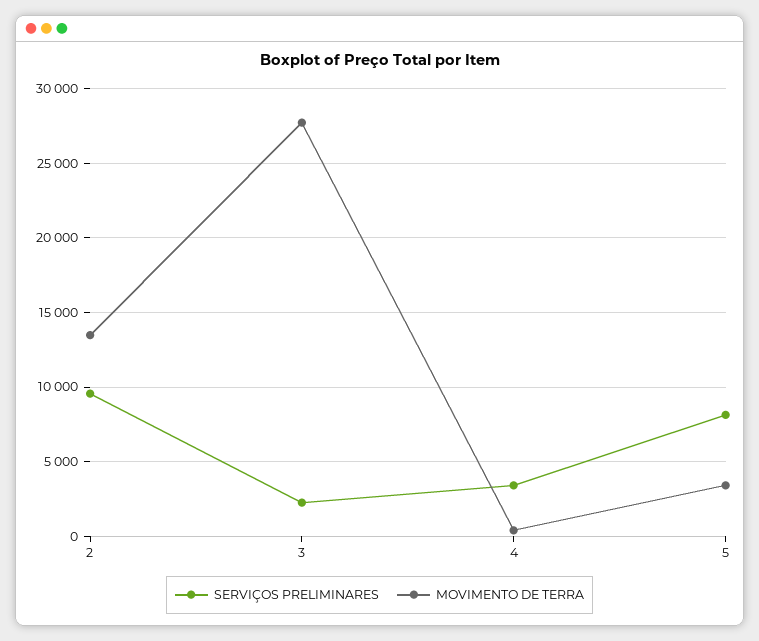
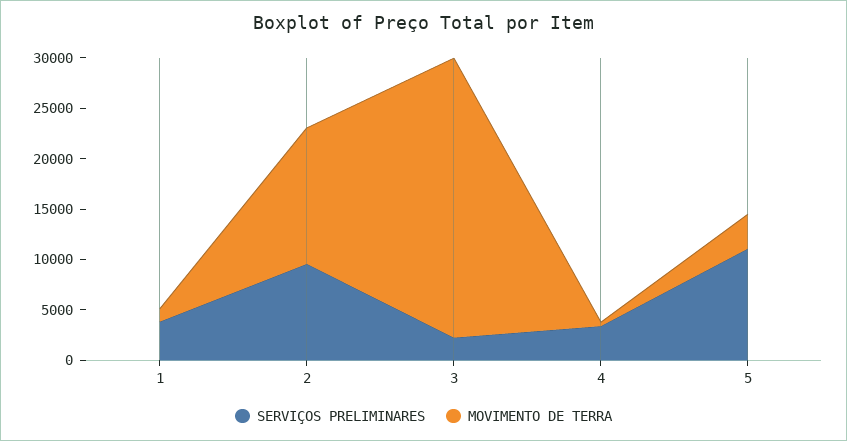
SERVIÇOS PRELIMINARES, 5: 8000 -> 11000
SERVIÇOS PRELIMINARES, 1: none -> 4000
MOVIMENTO DE TERRA, 1: none -> 1000

